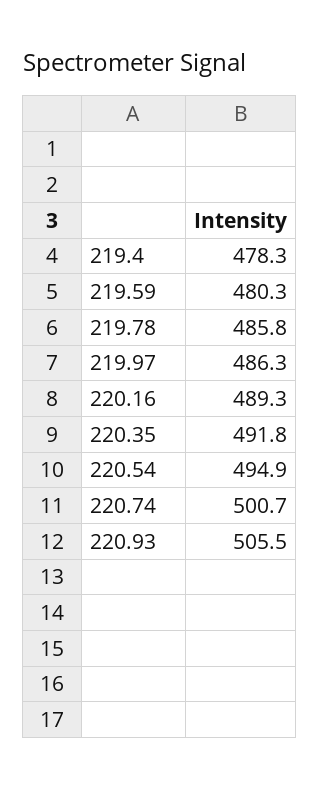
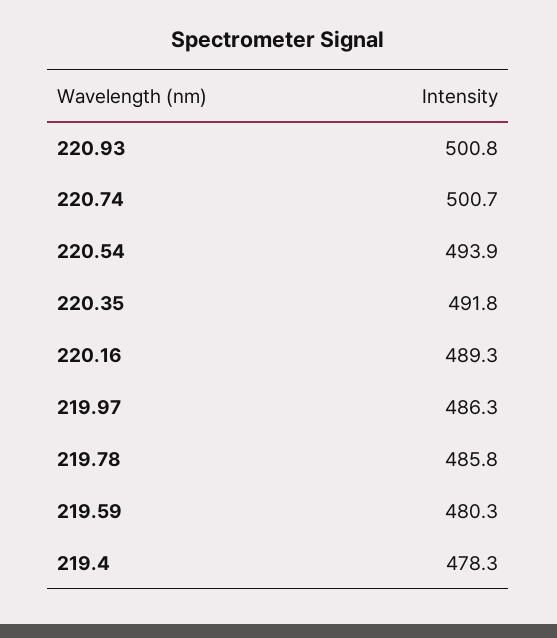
220.54: 494.9 -> 493.9
220.93: 505.5 -> 500.8

